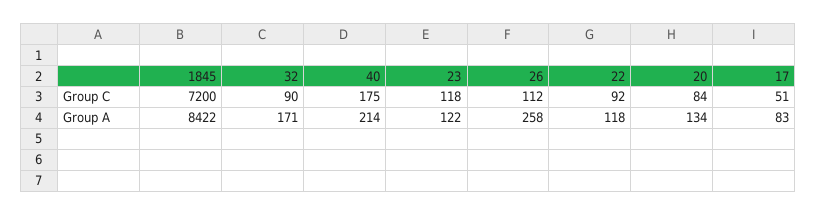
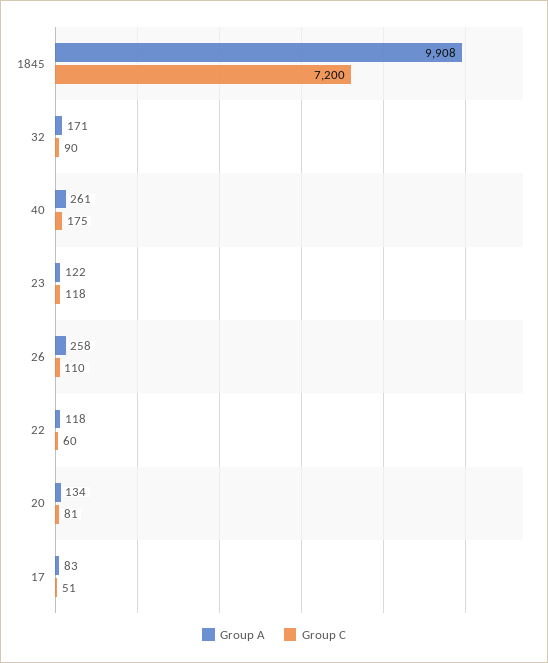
Group C, 26: 112 -> 110
Group C, 22: 92 -> 60
Group C, 20: 84 -> 81
Group A, 1845: 8422 -> 9908
Group A, 40: 214 -> 261

